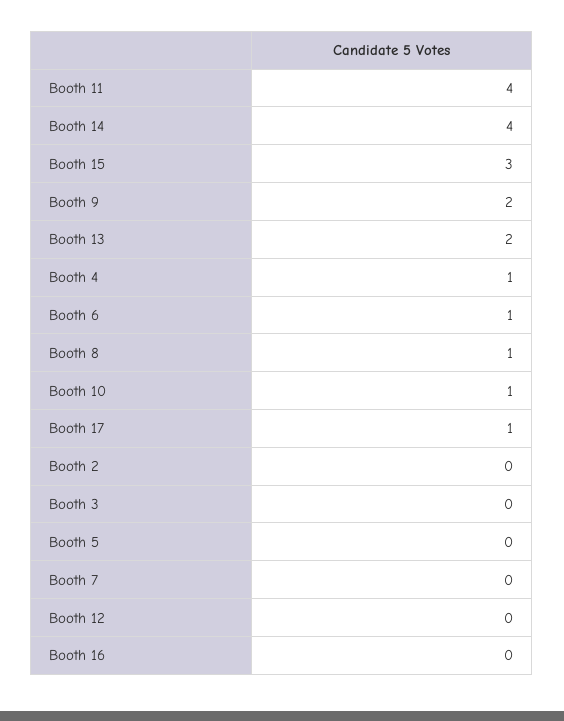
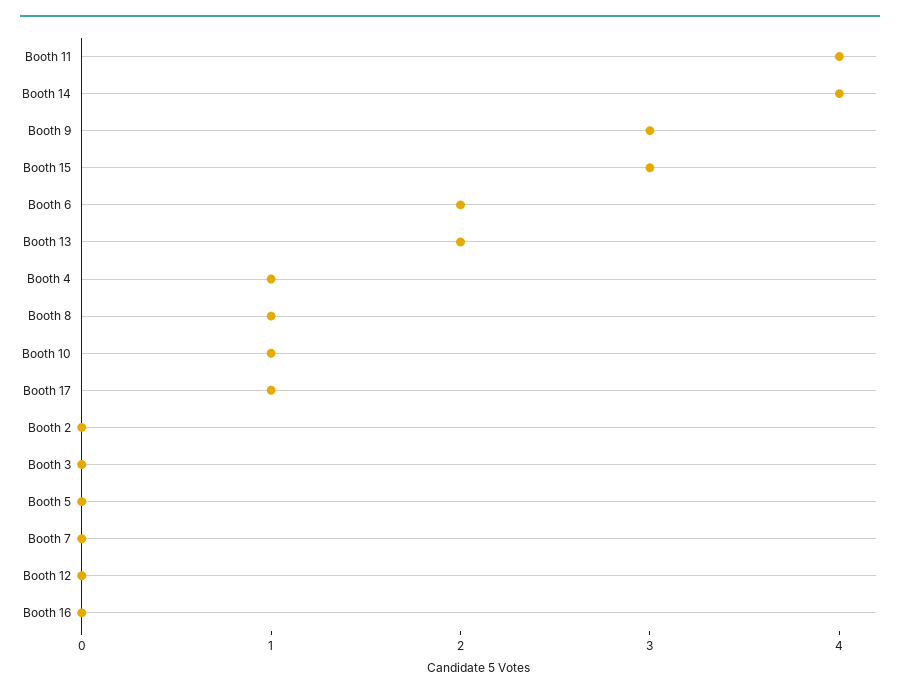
Booth 9: 2 -> 3
Booth 6: 1 -> 2

